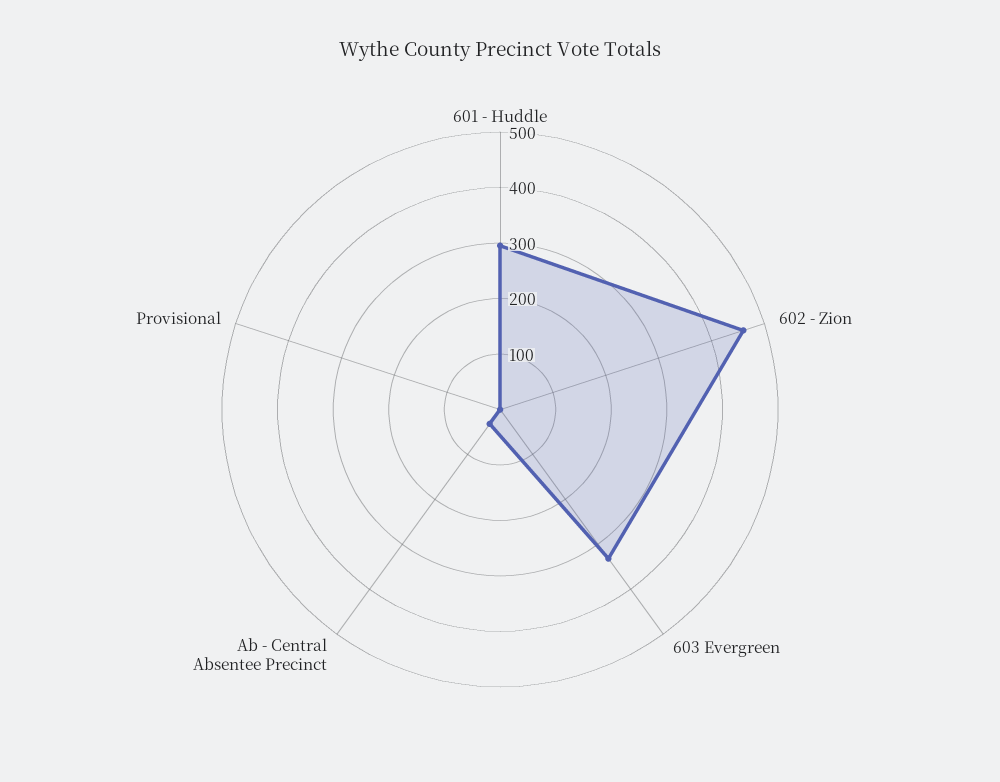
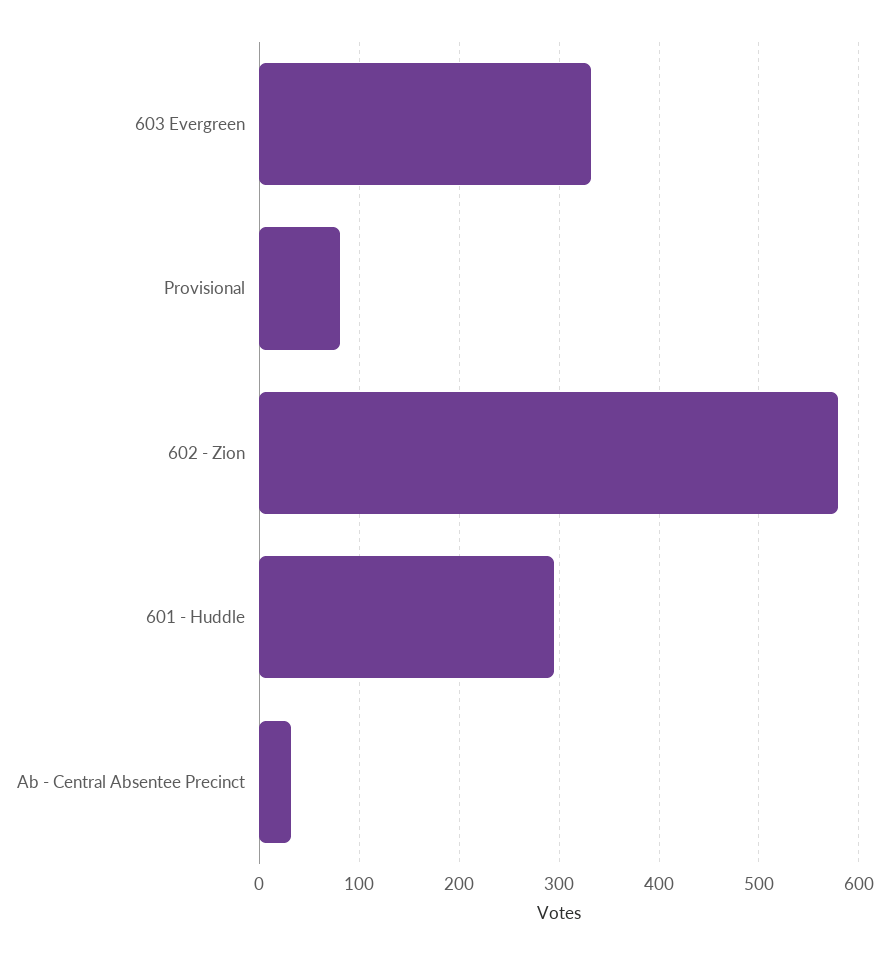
602 - Zion: 460 -> 580
Provisional: 0 -> 80

